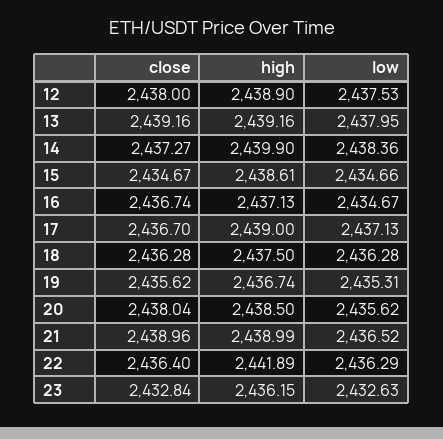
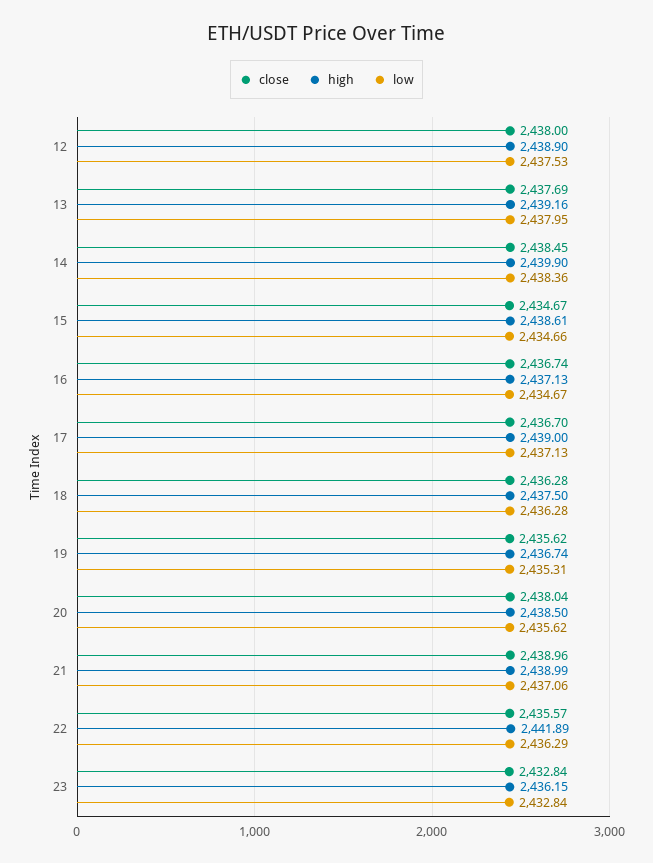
close, 13: 2439.16 -> 2437.69
close, 14: 2437.27 -> 2438.45
low, 21: 2436.52 -> 2437.06
close, 22: 2436.4 -> 2435.57
low, 23: 2432.63 -> 2432.84

